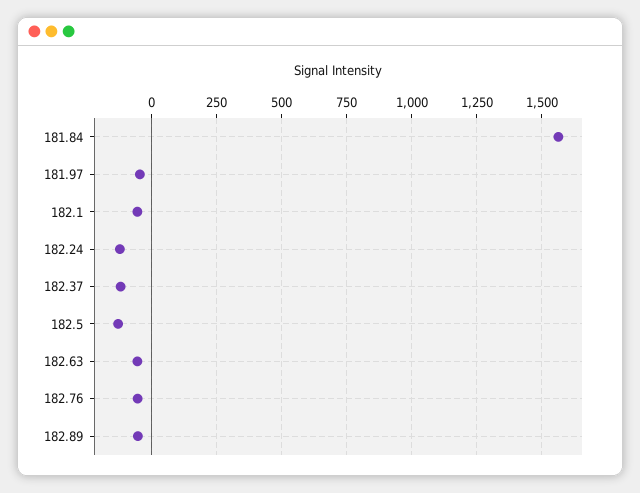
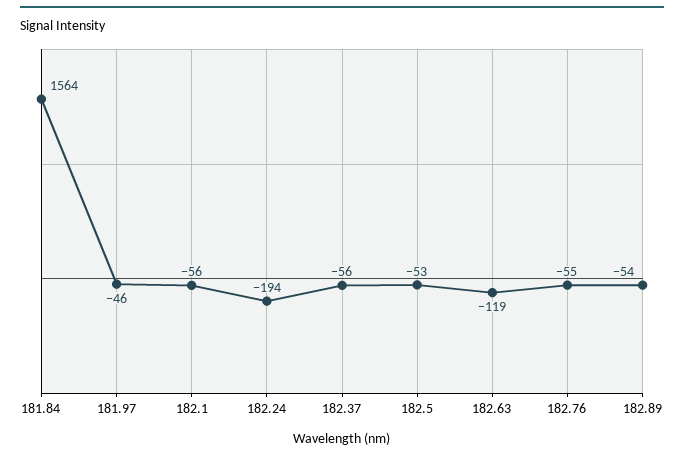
182.24: -125 -> -194
182.37: -125 -> -56
182.5: -125 -> -53
182.63: -50 -> -119

